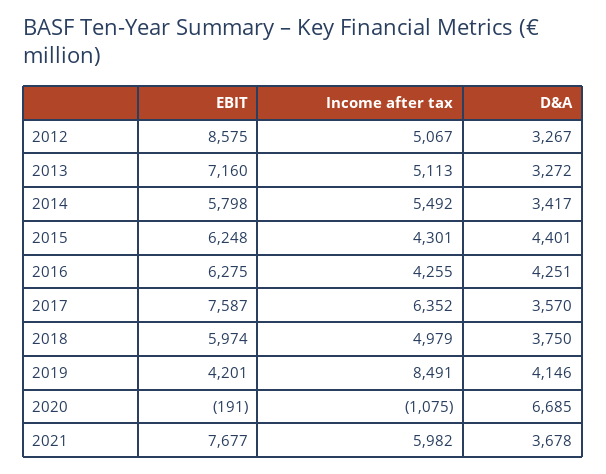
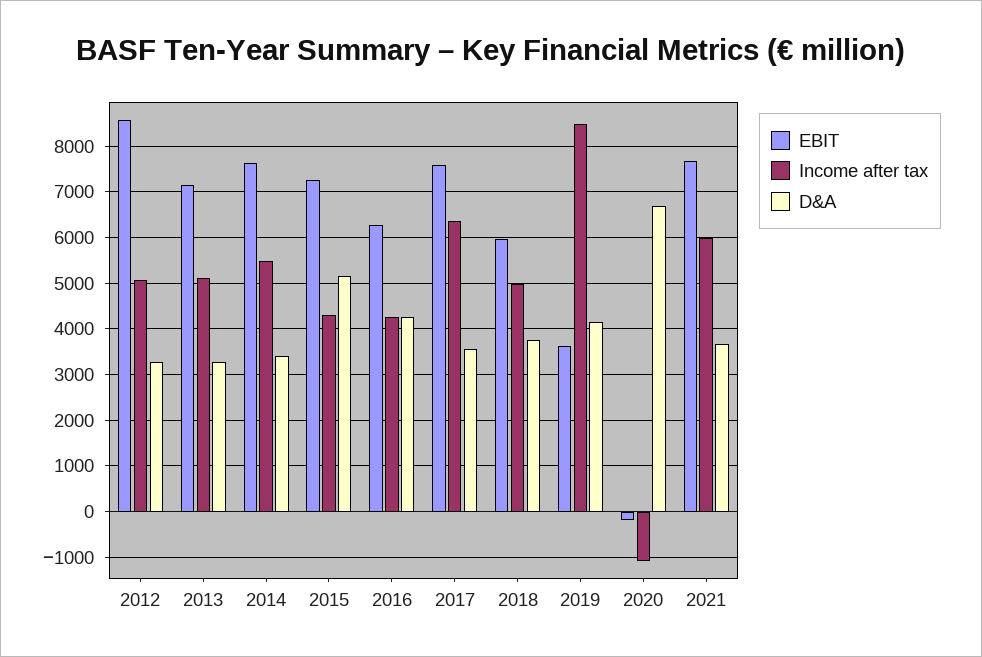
EBIT, 2014: 5798 -> 7600
EBIT, 2015: 6248 -> 7200
D&A, 2015: 4401 -> 5200
EBIT, 2019: 4201 -> 3600

